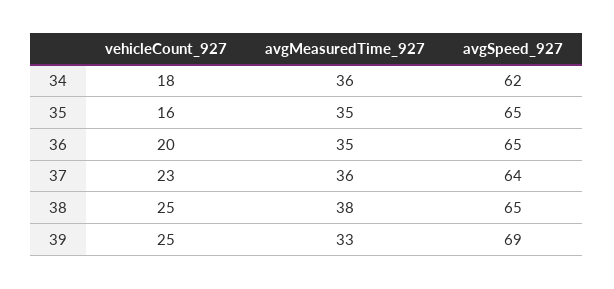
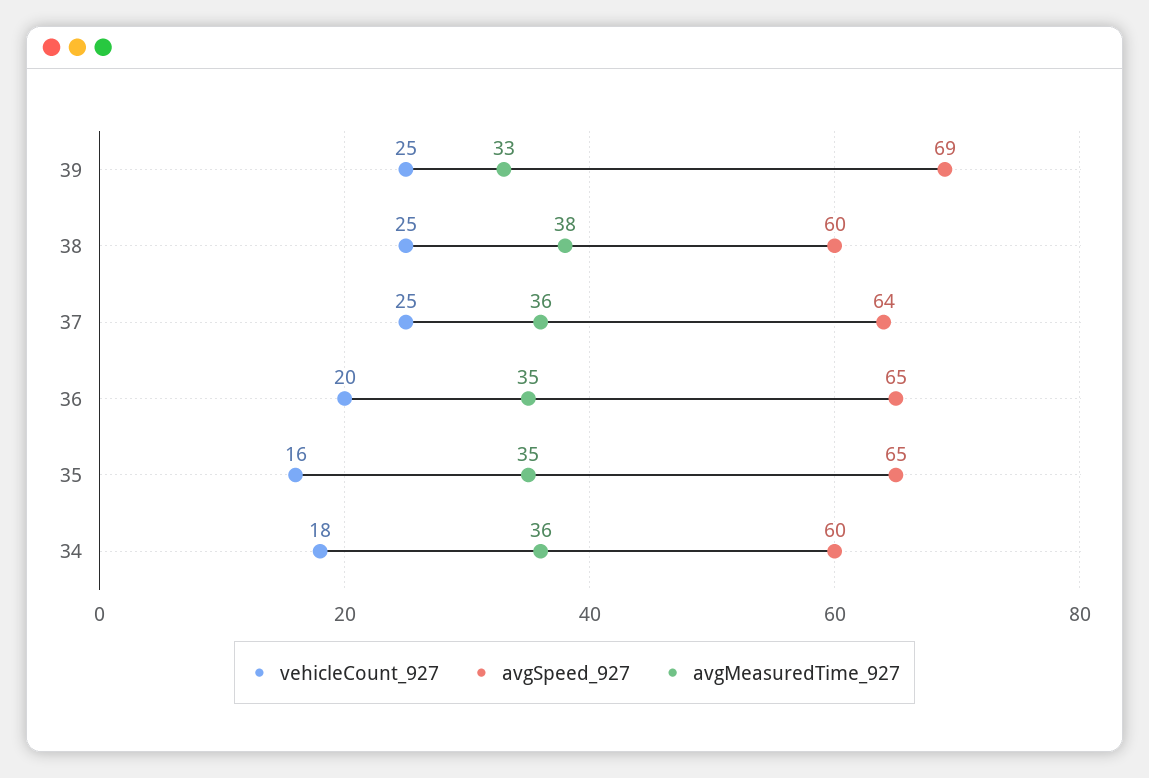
avgSpeed_927, 34: 62 -> 60
vehicleCount_927, 37: 23 -> 25
avgSpeed_927, 38: 65 -> 60

